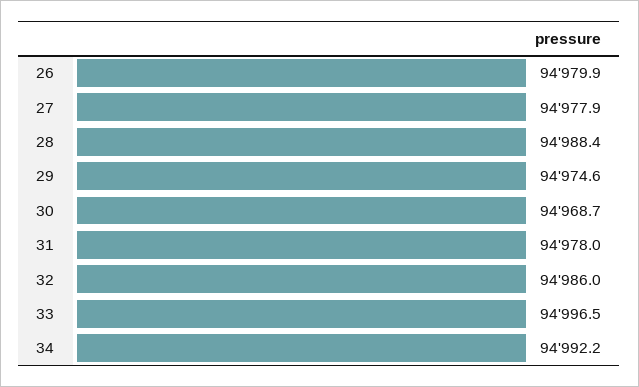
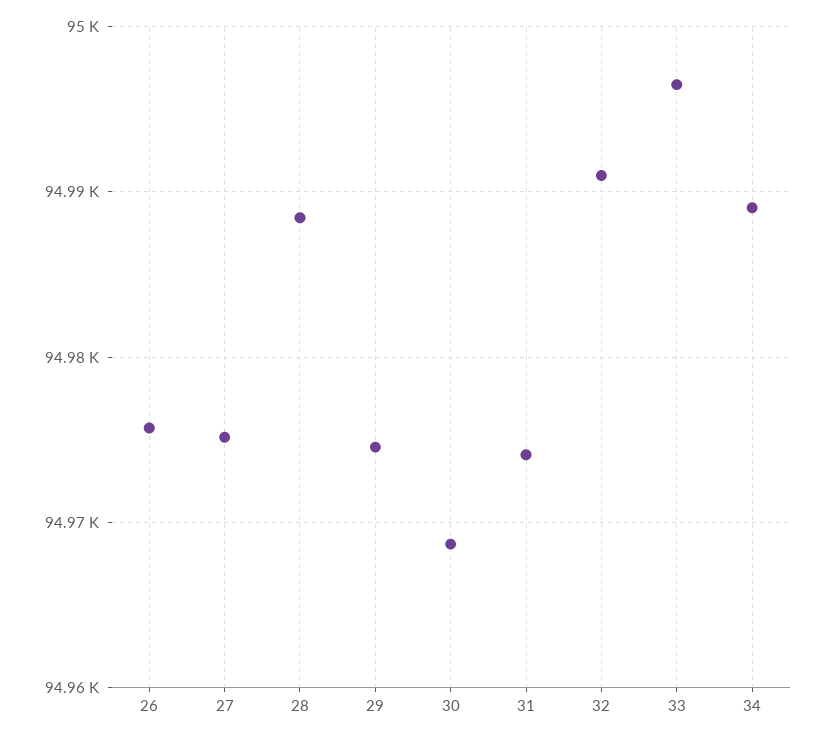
26: 94979.9 -> 94976
27: 94977.9 -> 94975
31: 94978 -> 94974
32: 94986 -> 94991
34: 94992.2 -> 94989

